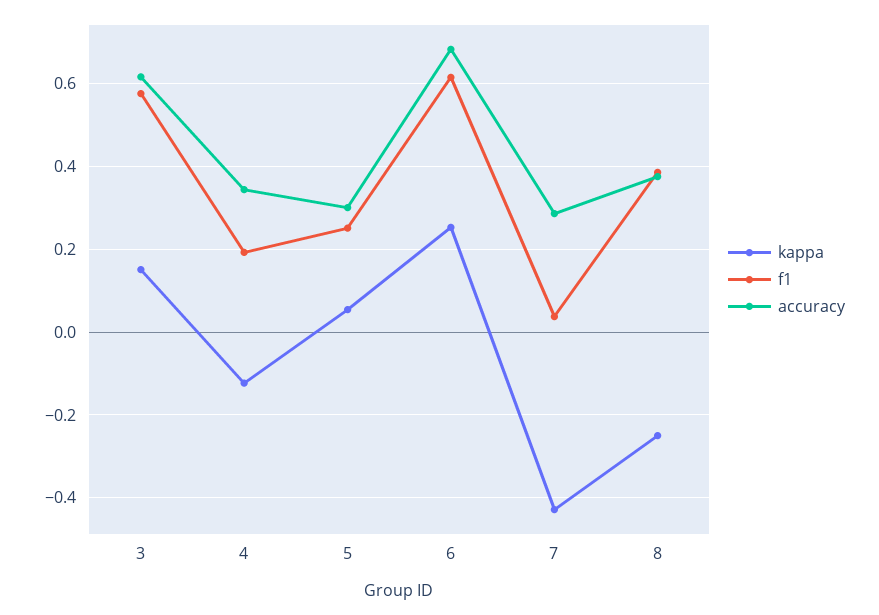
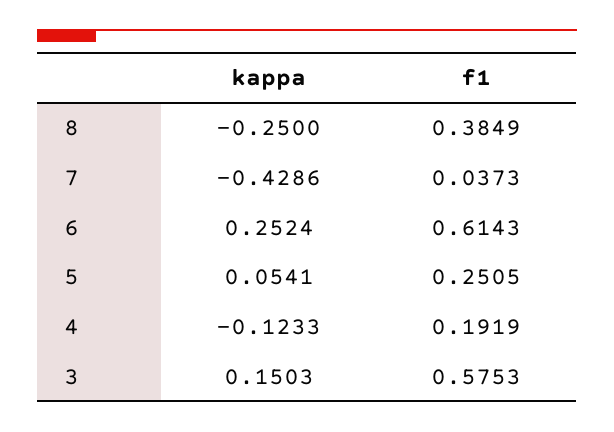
accuracy, 3: 0.62 -> none
accuracy, 4: 0.34 -> none
accuracy, 5: 0.3 -> none
accuracy, 6: 0.68 -> none
accuracy, 7: 0.28 -> none
accuracy, 8: 0.38 -> none

